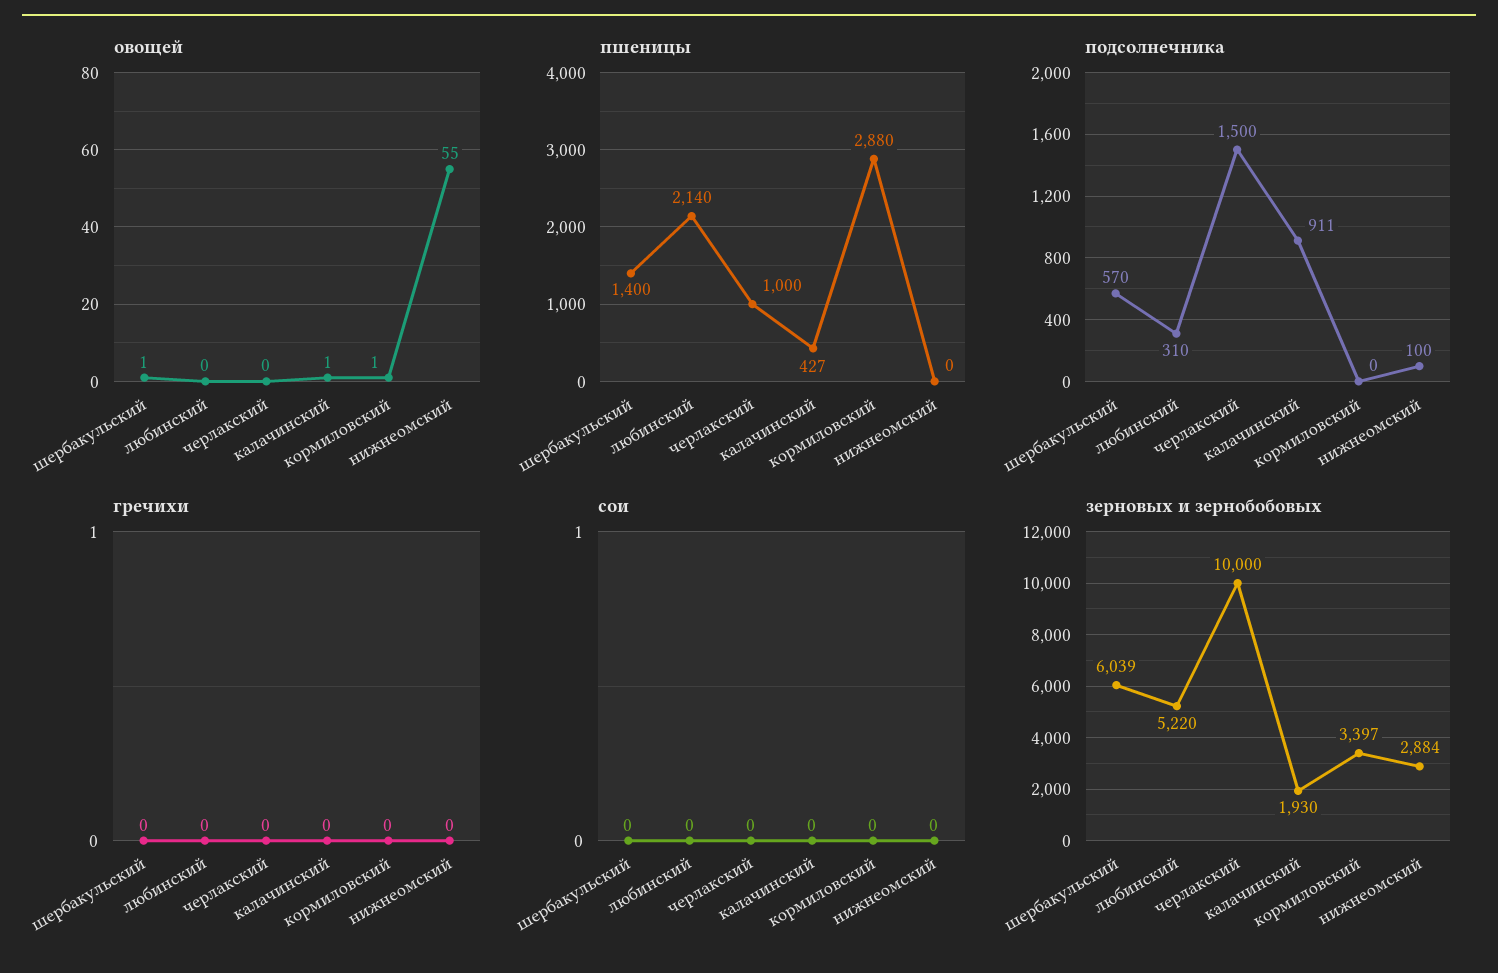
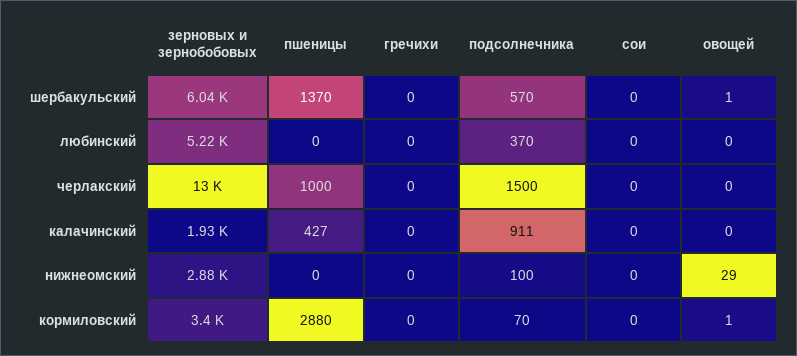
овощей, калачинский: 1 -> 0
овощей, нижнеомский: 55 -> 29
пшеницы, шербакульский: 1400 -> 1370
пшеницы, любинский: 2140 -> 0
подсолнечника, любинский: 310 -> 370
подсолнечника, кормиловский: 0 -> 70
зерновых и зернобобовых, черлакский: 10000 -> 13000

